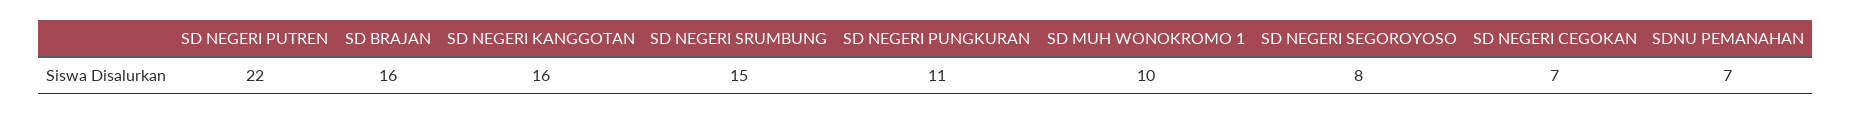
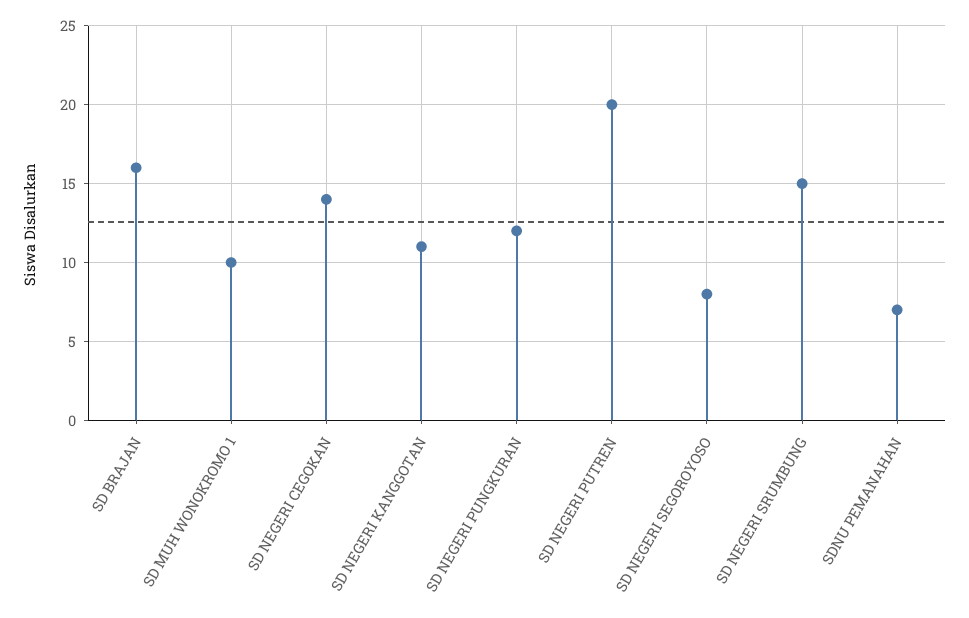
SD NEGERI PUTREN: 22 -> 20
SD NEGERI KANGGOTAN: 16 -> 11
SD NEGERI PUNGKURAN: 11 -> 12
SD NEGERI CEGOKAN: 7 -> 14

